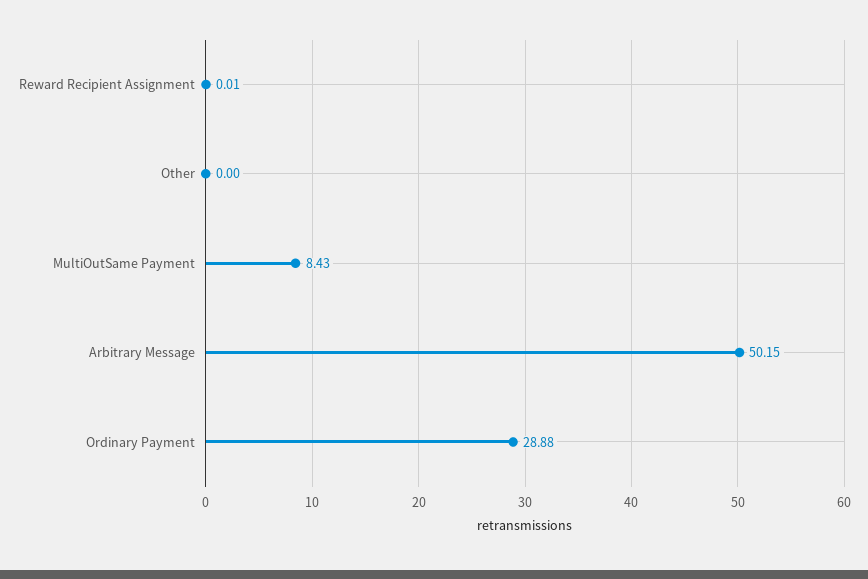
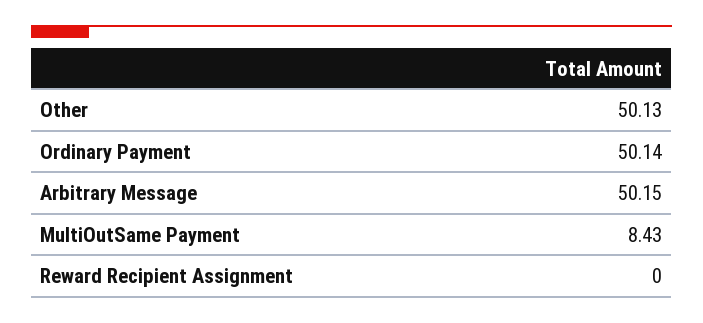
Reward Recipient Assignment: 0.01 -> 0
Other: 0 -> 50.13
Ordinary Payment: 28.88 -> 50.14

